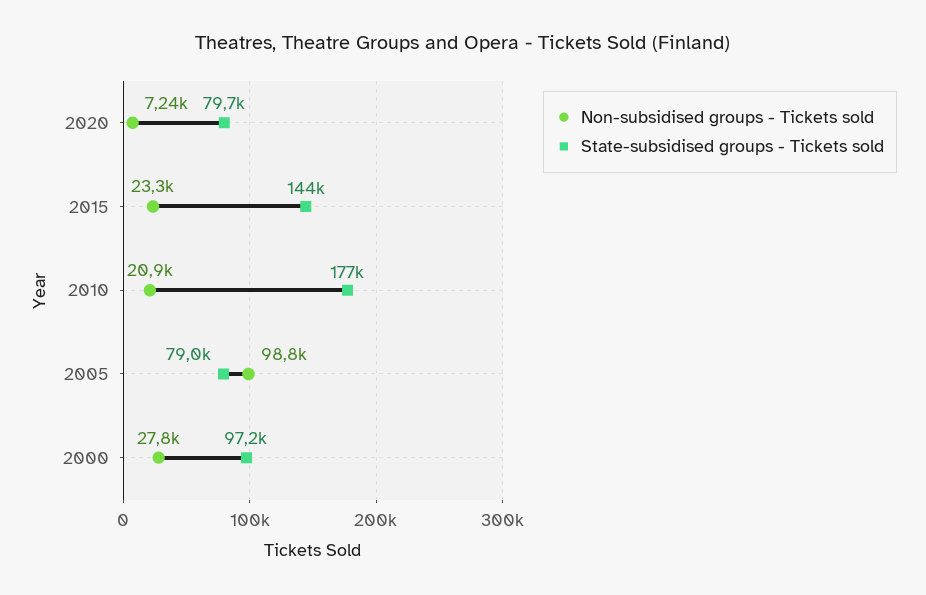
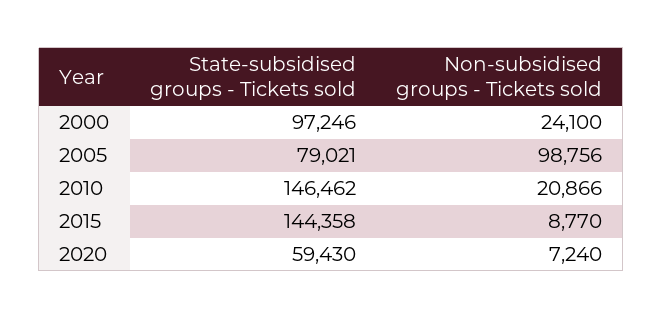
State-subsidised groups - Tickets sold, 2020: 79700 -> 59430
Non-subsidised groups - Tickets sold, 2015: 23300 -> 8770
State-subsidised groups - Tickets sold, 2010: 177000 -> 146462
Non-subsidised groups - Tickets sold, 2000: 27800 -> 24100

